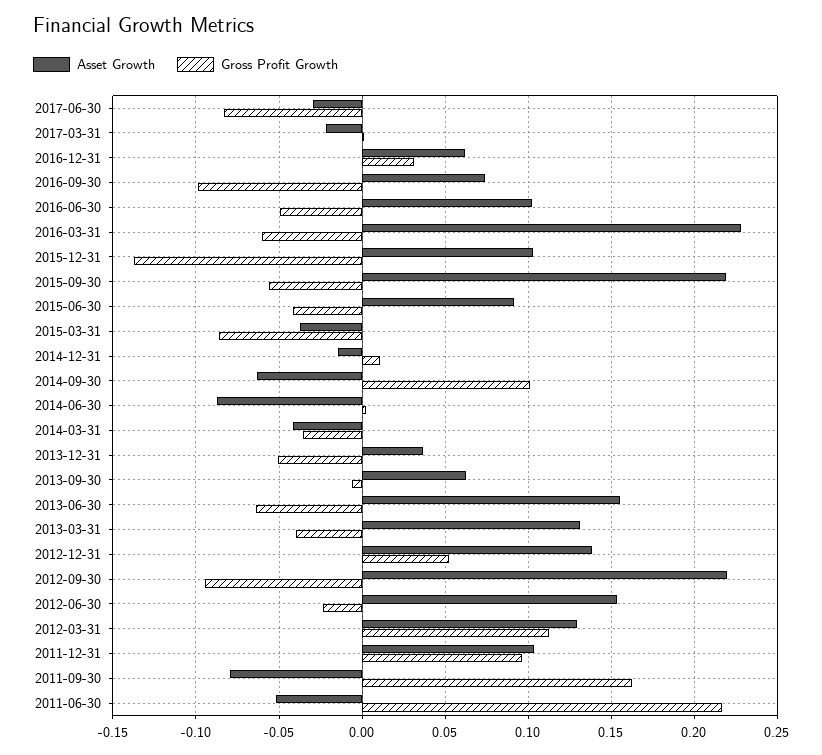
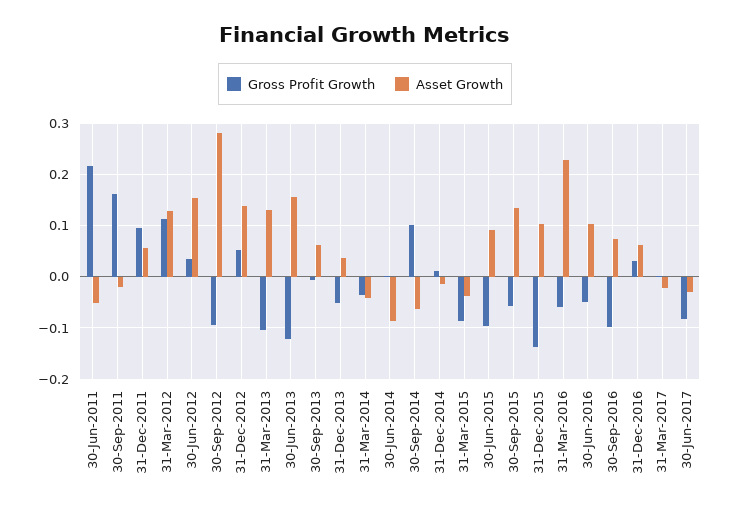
Asset Growth, 2015-09-30: 0.22 -> 0.14
Gross Profit Growth, 2015-06-30: -0.04 -> -0.1
Gross Profit Growth, 2013-06-30: -0.065 -> -0.12
Gross Profit Growth, 2013-03-31: -0.04 -> -0.1
Asset Growth, 2012-09-30: 0.22 -> 0.28
Gross Profit Growth, 2012-06-30: -0.025 -> 0.04
Asset Growth, 2011-12-31: 0.105 -> 0.06
Asset Growth, 2011-09-30: -0.08 -> -0.02

